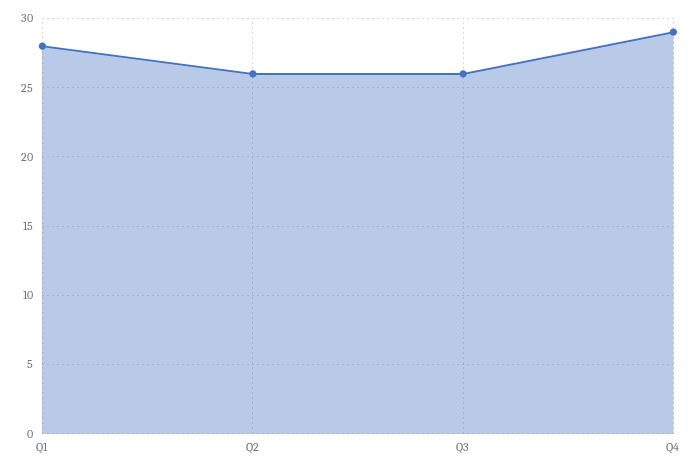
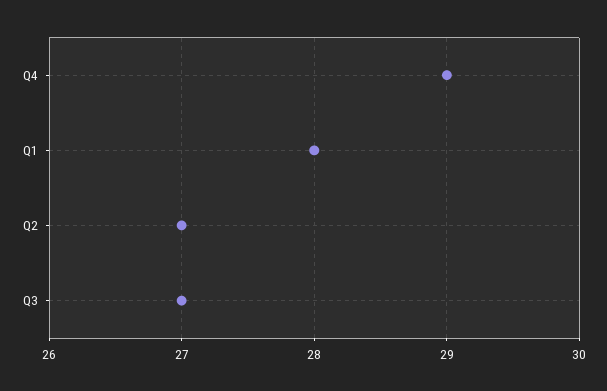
Q2: 26 -> 27
Q3: 26 -> 27

